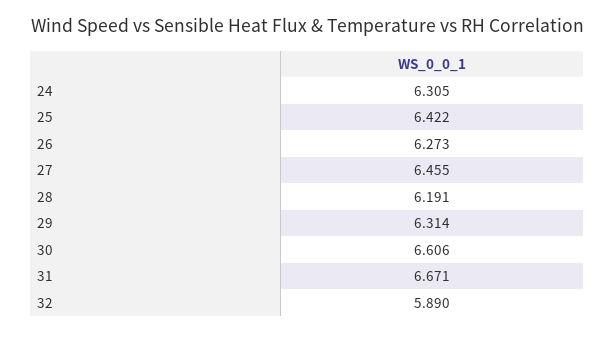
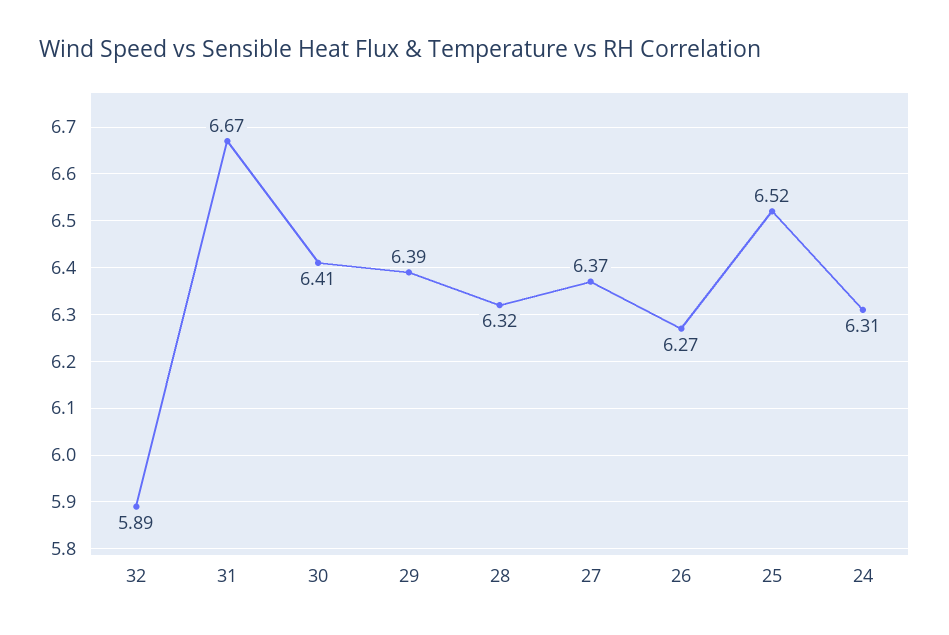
25: 6.422 -> 6.52
27: 6.455 -> 6.37
28: 6.191 -> 6.32
29: 6.314 -> 6.39
30: 6.606 -> 6.41

